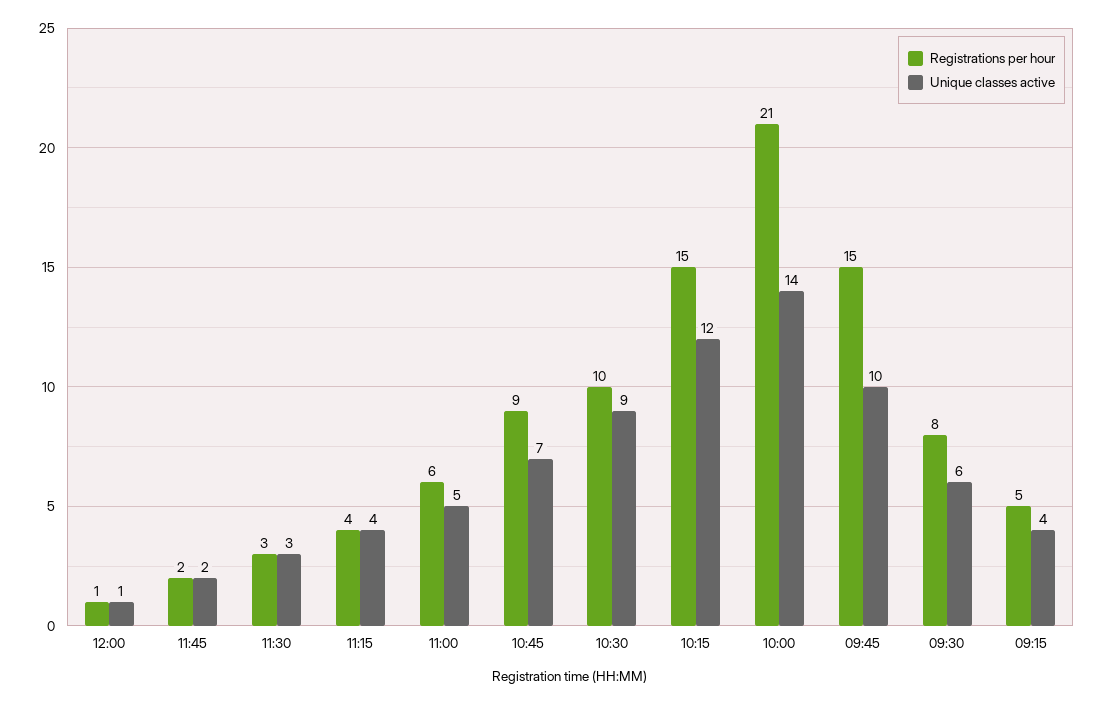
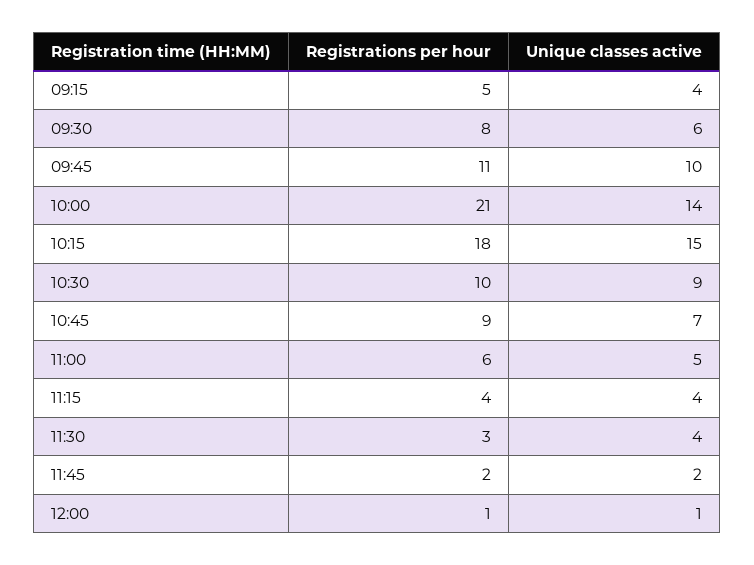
Unique classes active, 11:30: 3 -> 4
Registrations per hour, 10:15: 15 -> 18
Unique classes active, 10:15: 12 -> 15
Registrations per hour, 09:45: 15 -> 11

